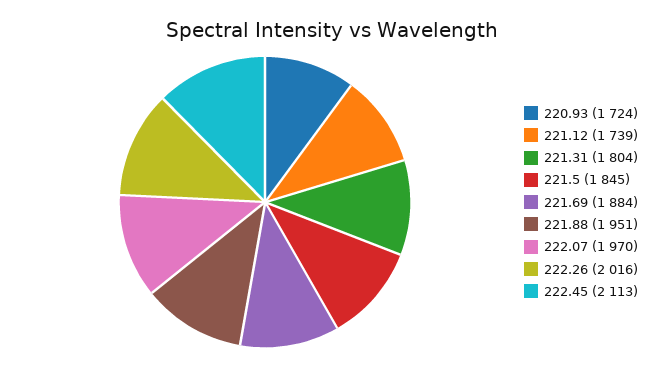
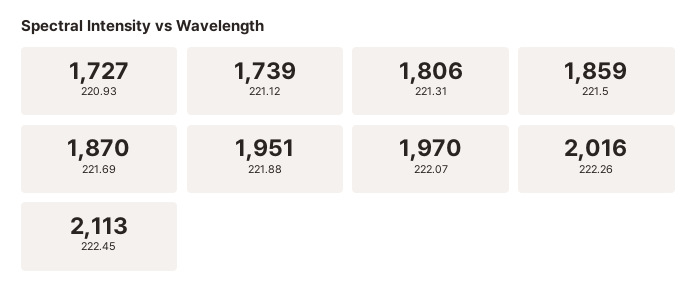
220.93: 1724 -> 1727
221.31: 1804 -> 1806
221.5: 1845 -> 1859
221.69: 1884 -> 1870

